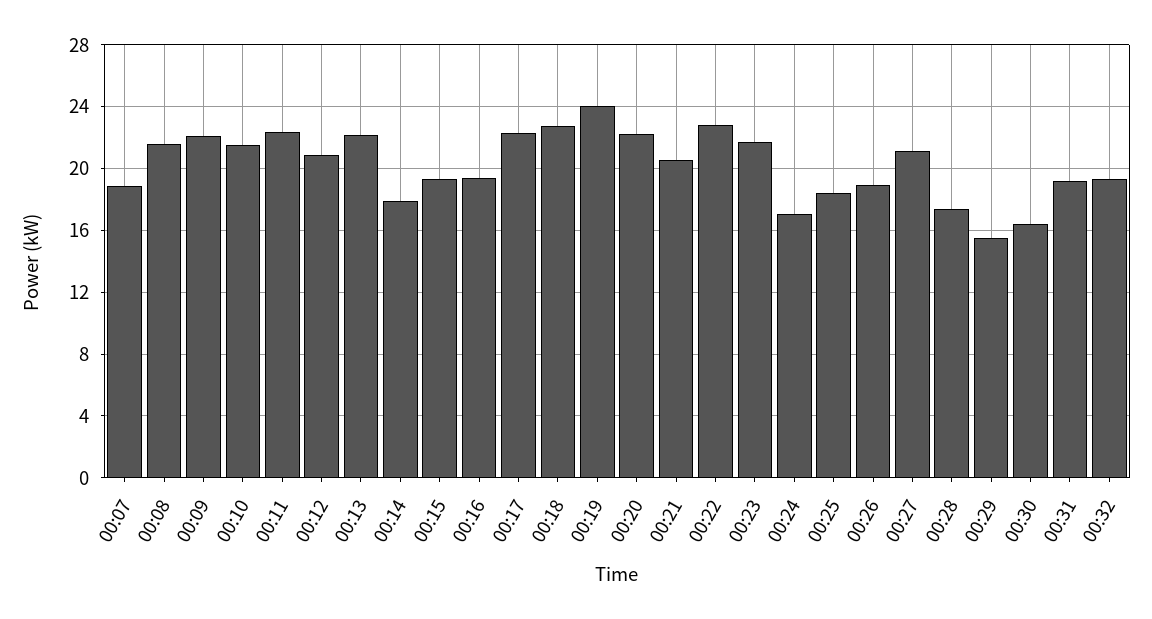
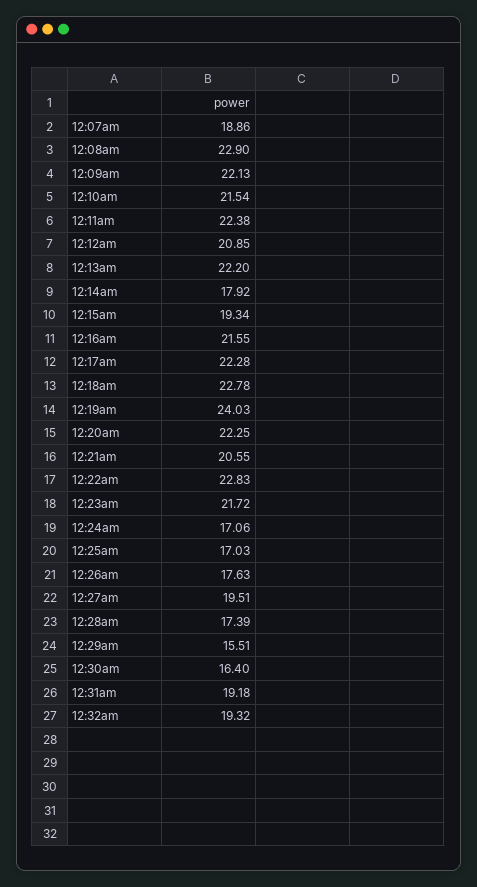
00:08: 21.5 -> 22.9
00:16: 19.5 -> 21.55
00:25: 18.5 -> 17.03
00:26: 19 -> 17.63
00:27: 21 -> 19.51

